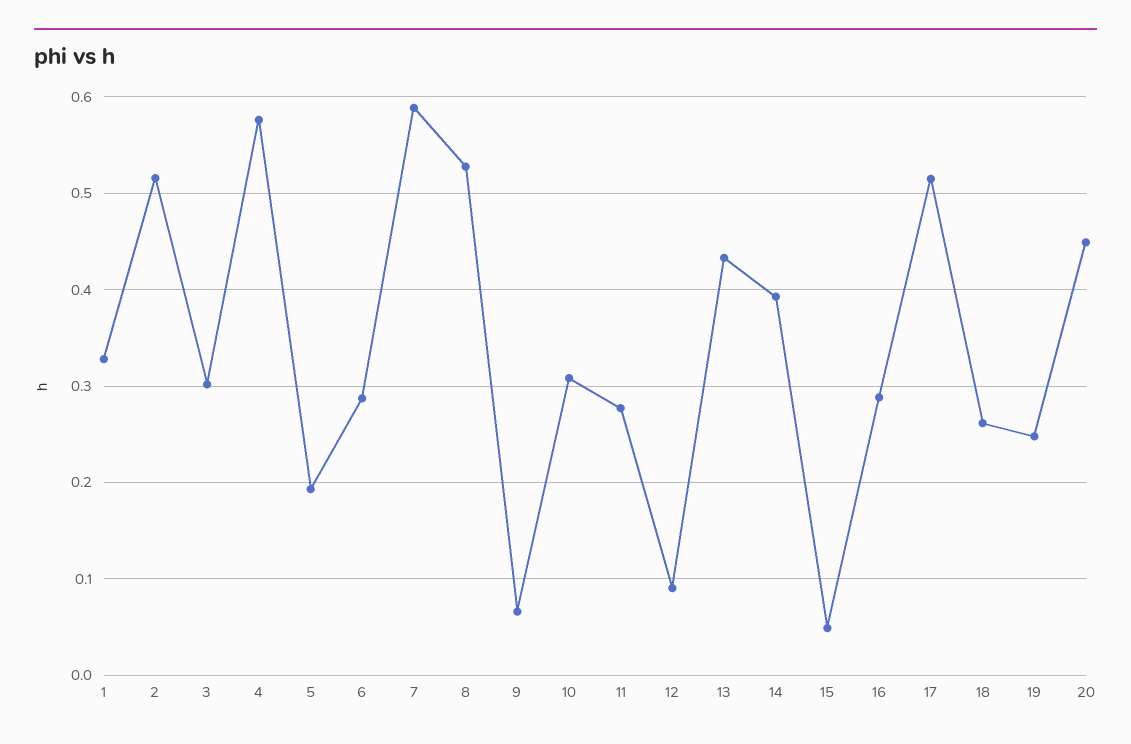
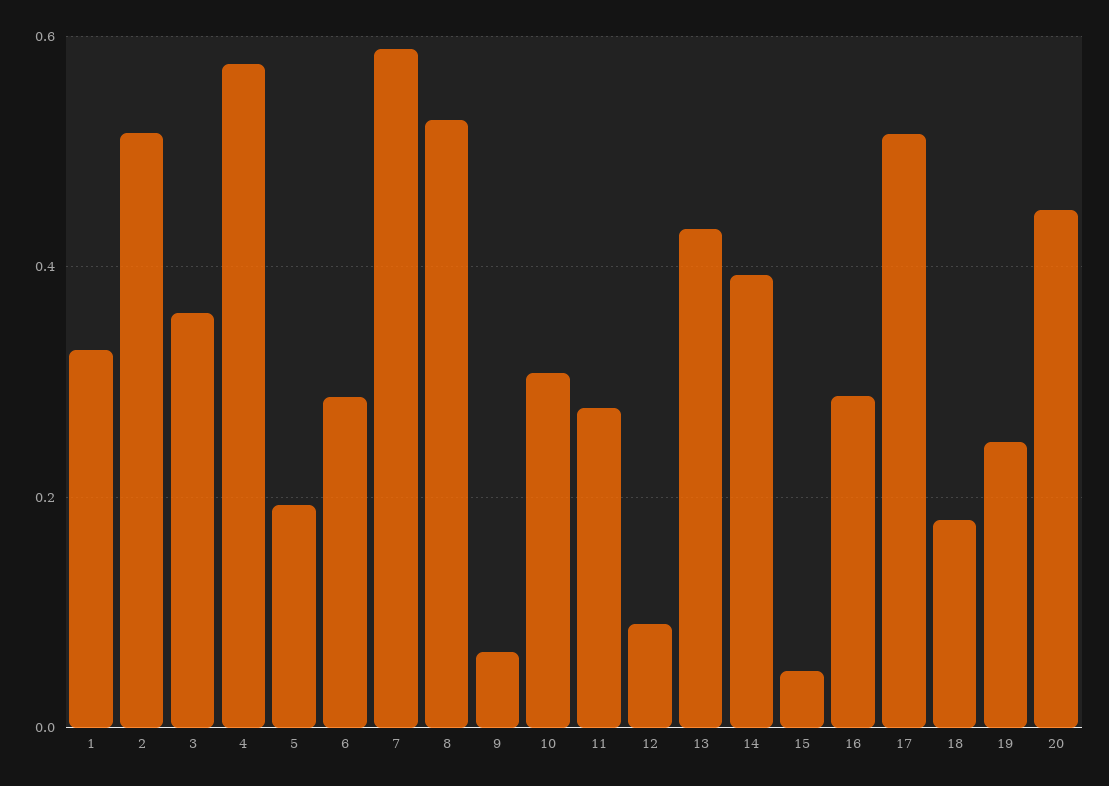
3: 0.3 -> 0.36
18: 0.26 -> 0.18

